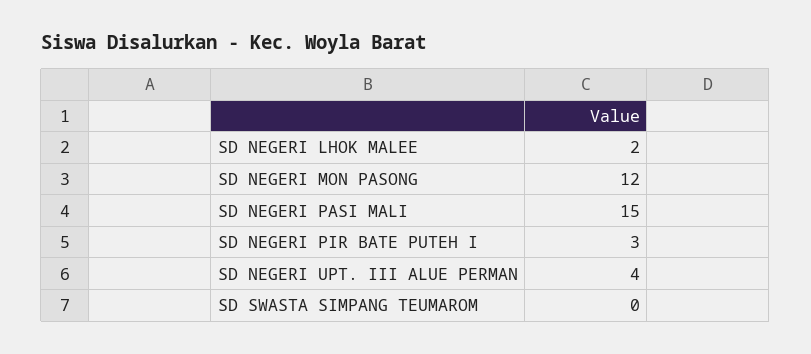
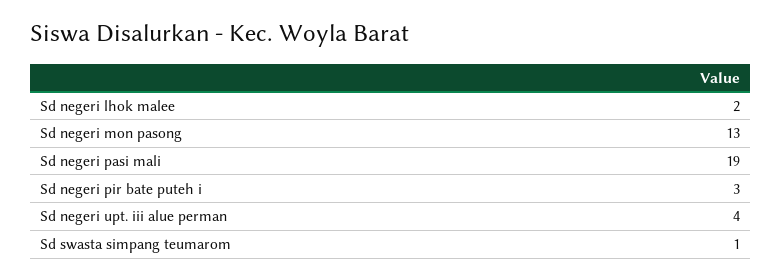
SD NEGERI MON PASONG: 12 -> 13
SD NEGERI PASI MALI: 15 -> 19
SD SWASTA SIMPANG TEUMAROM: 0 -> 1

